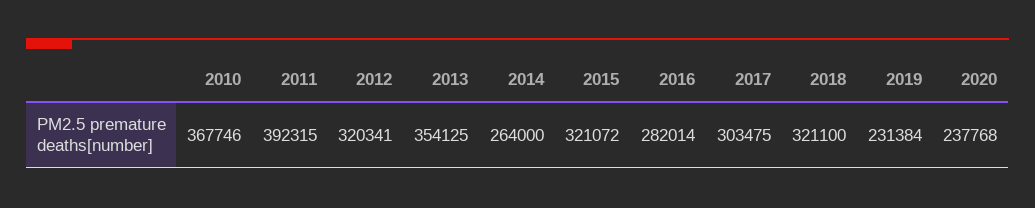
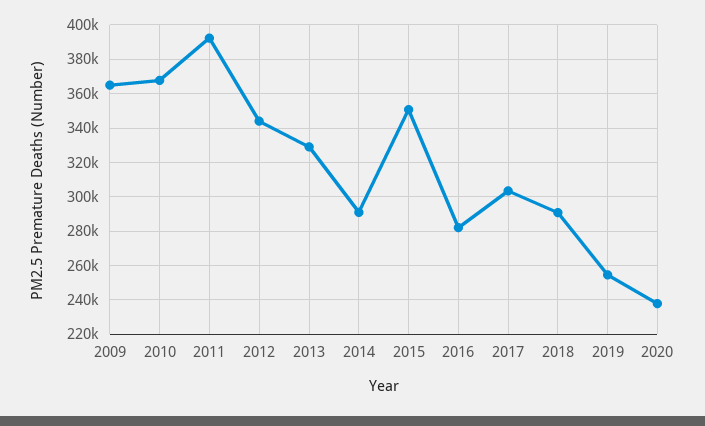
2012: 320341 -> 345000
2013: 354125 -> 330000
2014: 264000 -> 290000
2015: 321072 -> 350000
2018: 321100 -> 290000
2019: 231384 -> 255000
2009: none -> 365000

